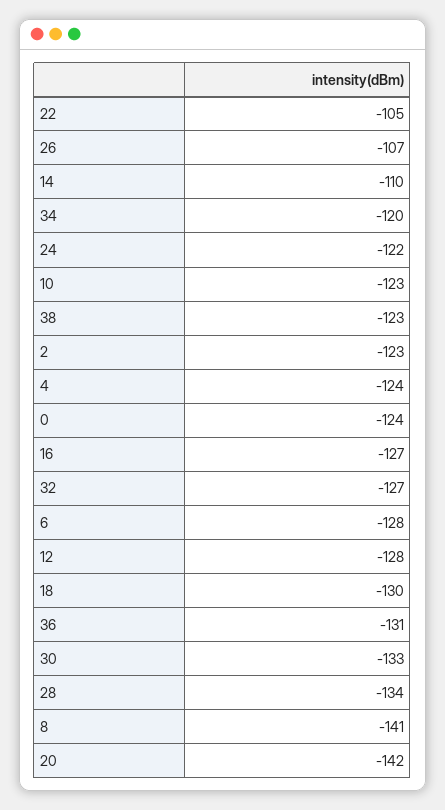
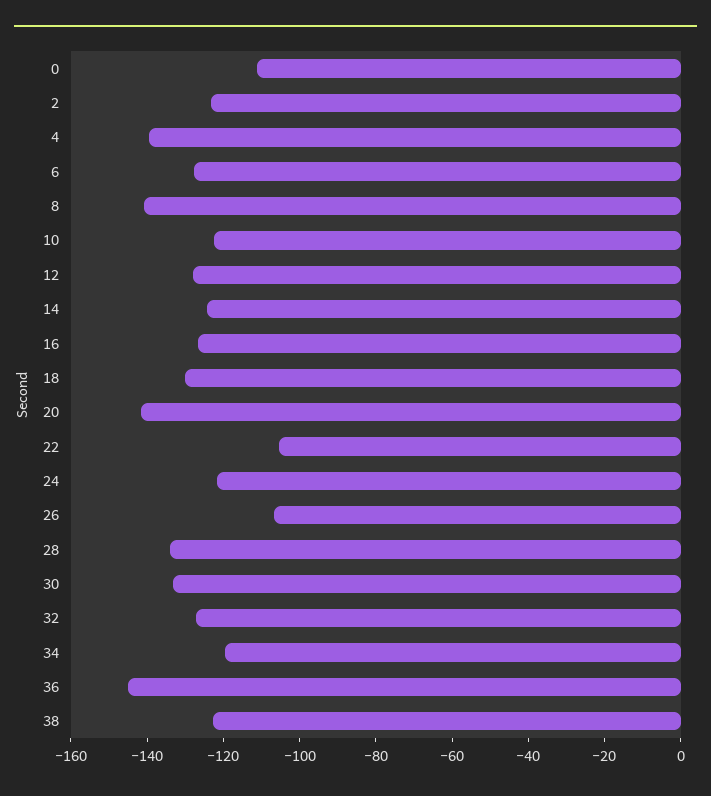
14: -110 -> -125
4: -124 -> -140
0: -124 -> -110
36: -131 -> -145

